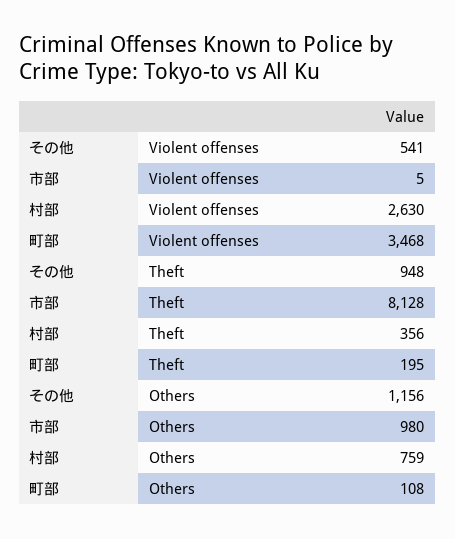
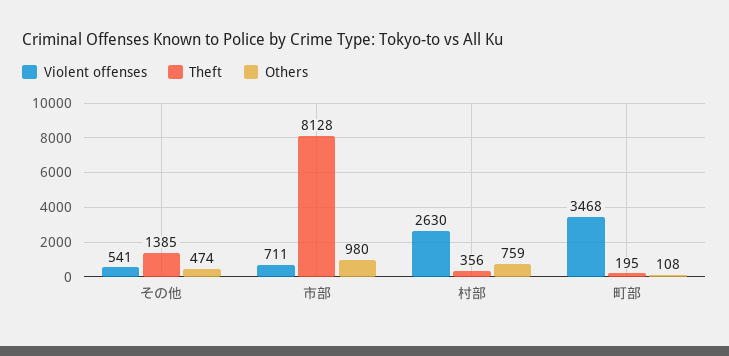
Violent offenses, 市部: 5 -> 711
Theft, その他: 948 -> 1385
Others, その他: 1156 -> 474

